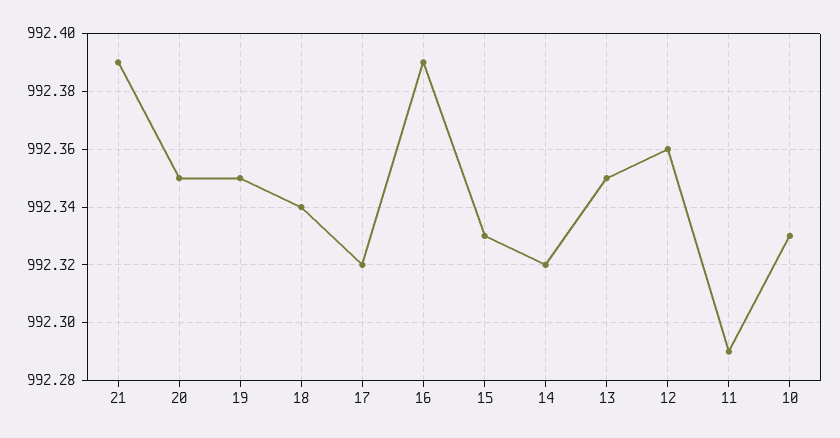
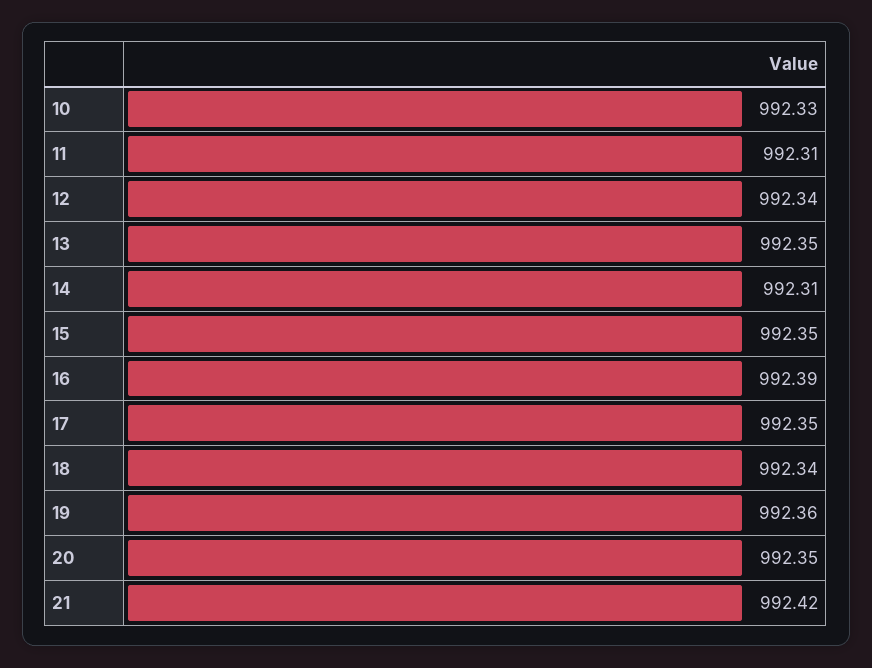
21: 992.39 -> 992.42
19: 992.35 -> 992.36
17: 992.32 -> 992.35
15: 992.33 -> 992.35
14: 992.32 -> 992.31
12: 992.36 -> 992.34
11: 992.29 -> 992.31

